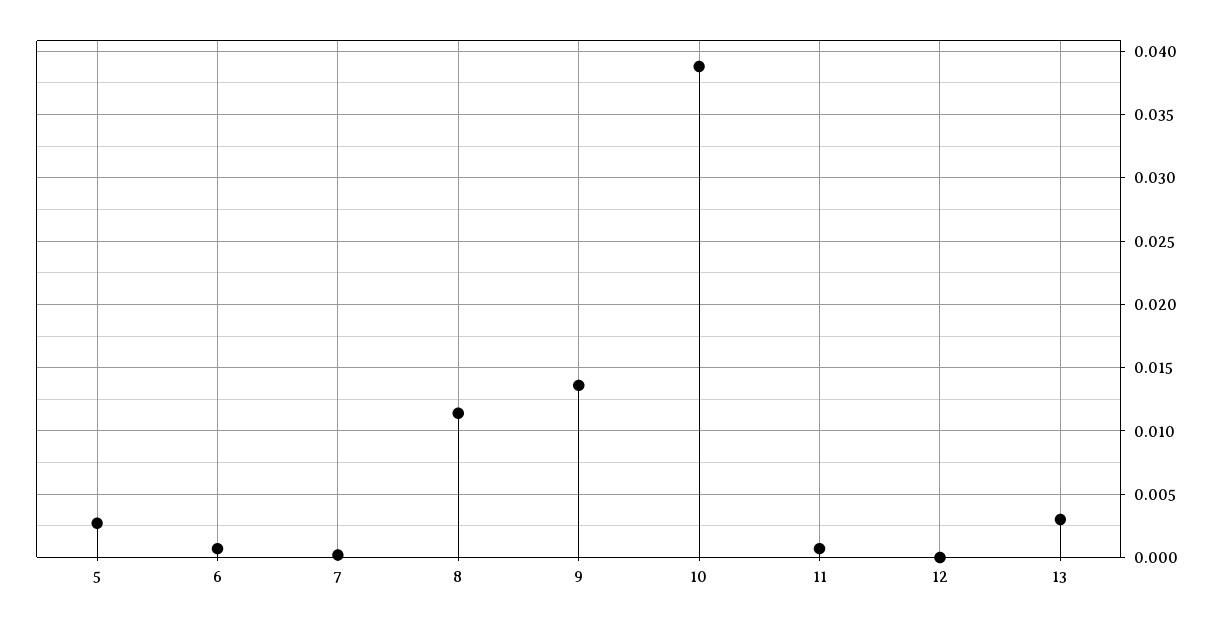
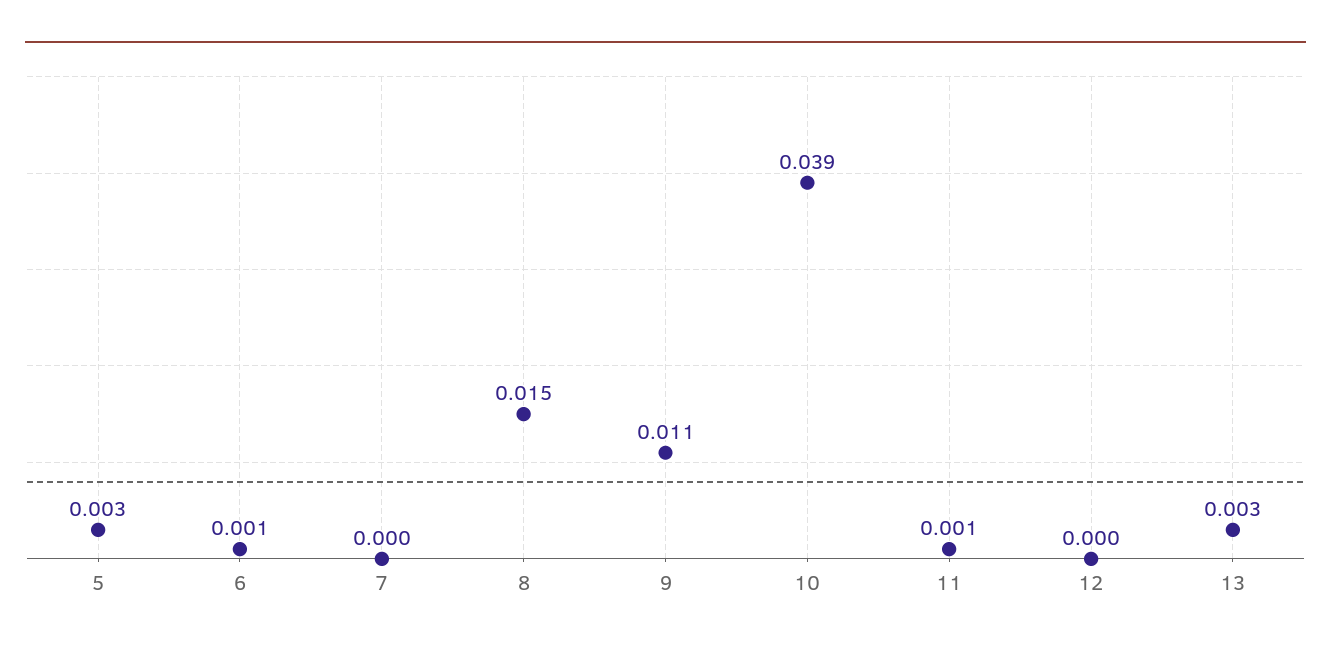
8: 0.0115 -> 0.015
9: 0.0135 -> 0.011

